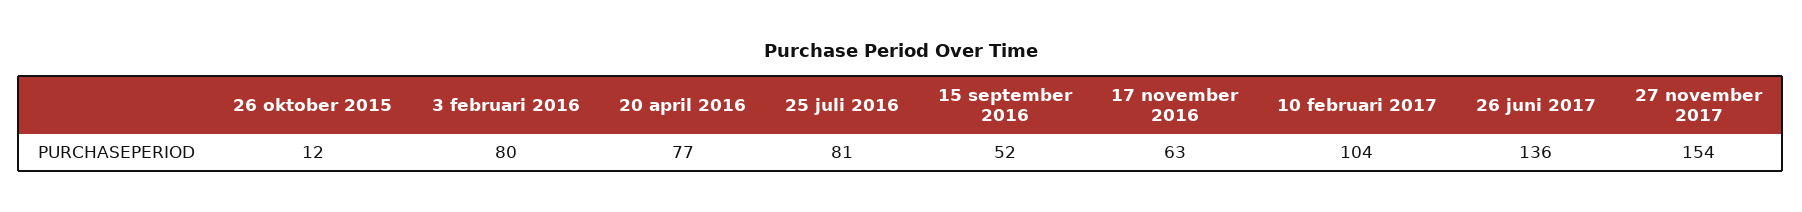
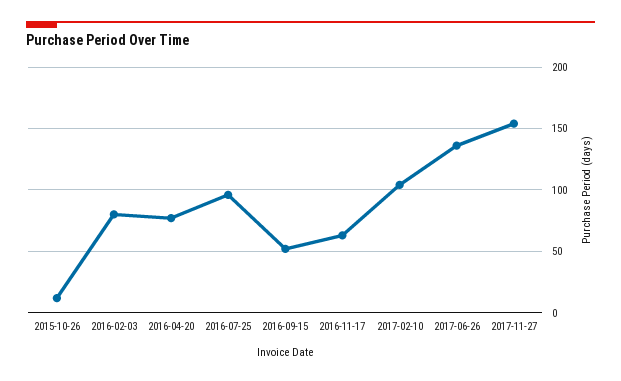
25 juli 2016: 81 -> 95

